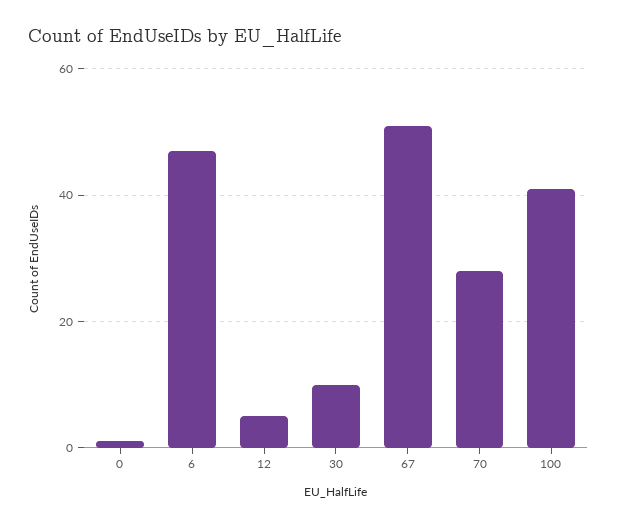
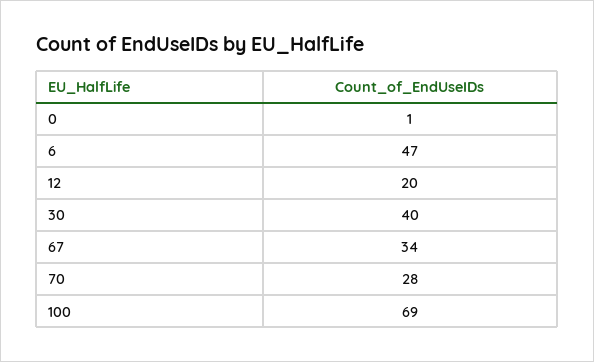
12: 5 -> 20
30: 10 -> 40
67: 50 -> 34
100: 40 -> 69

